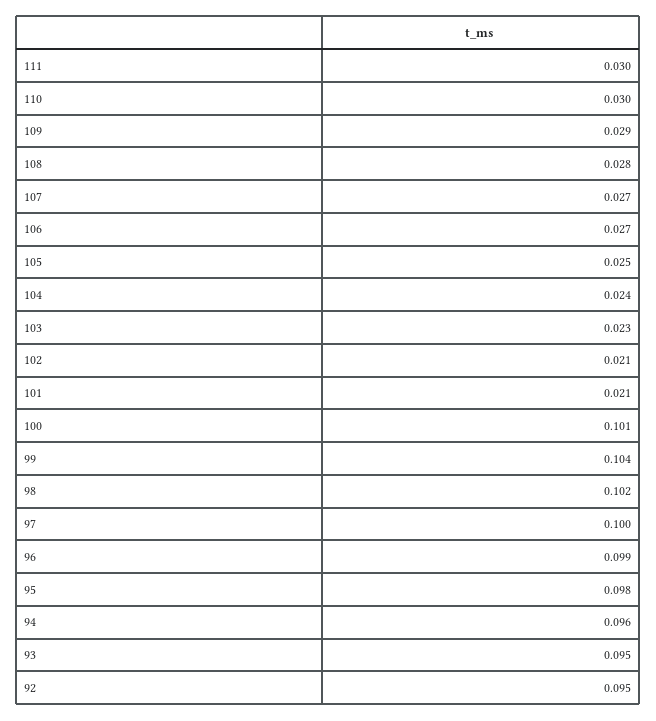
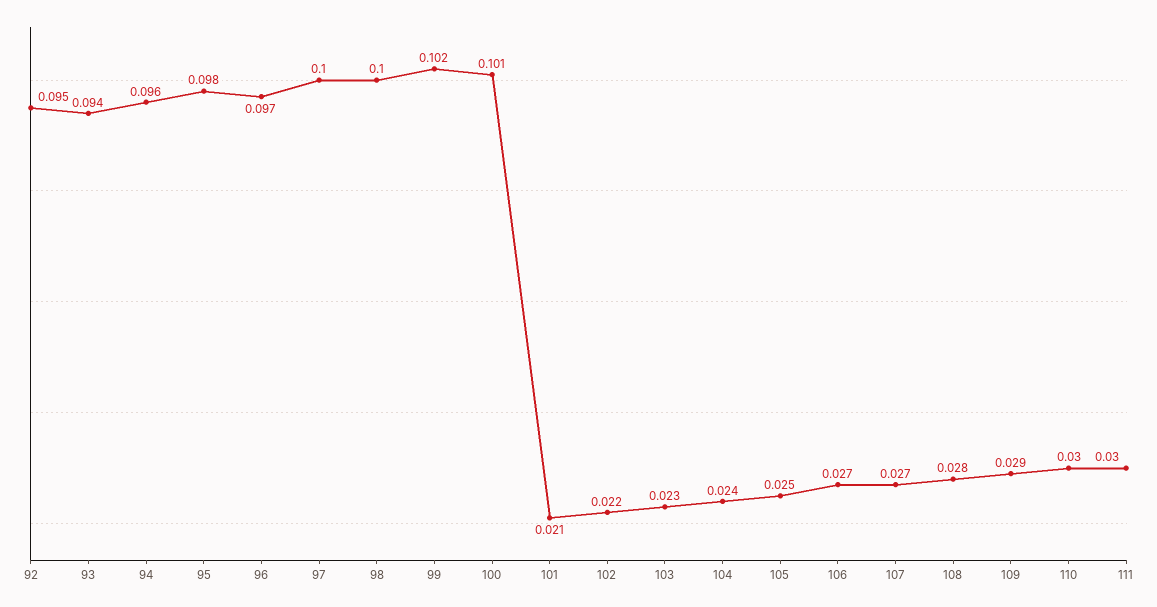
102: 0.021 -> 0.022
99: 0.104 -> 0.102
98: 0.102 -> 0.1
96: 0.099 -> 0.097
93: 0.095 -> 0.094

